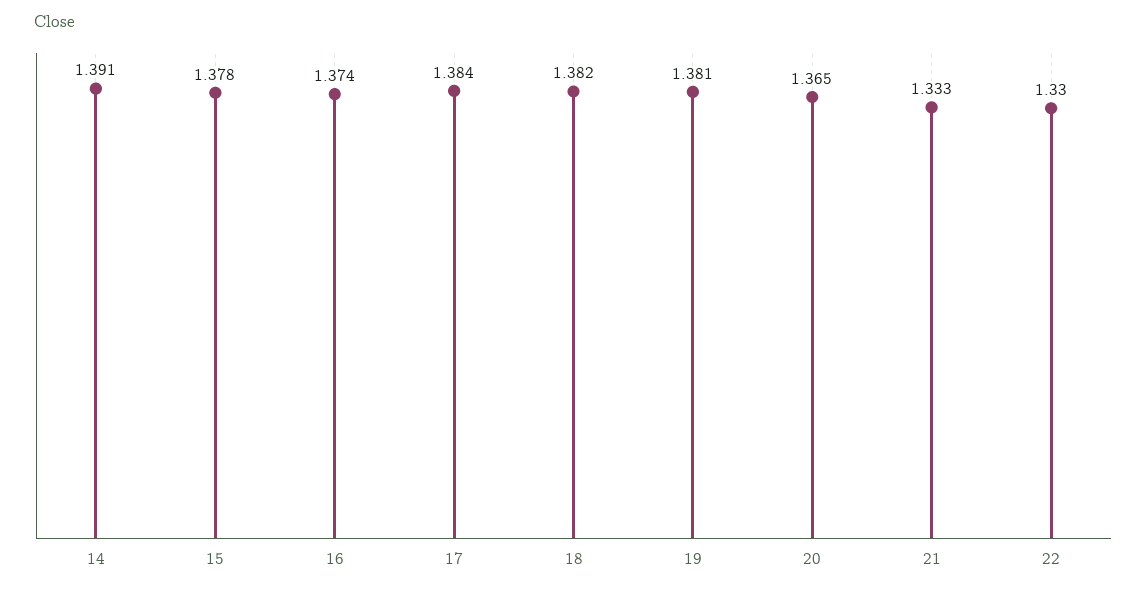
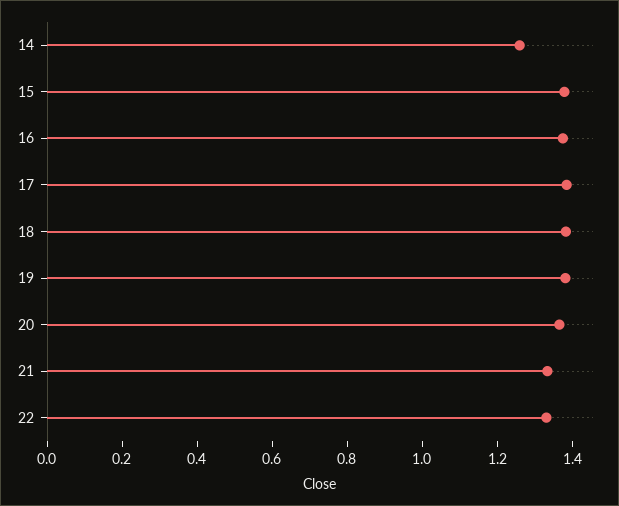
14: 1.391 -> 1.25

